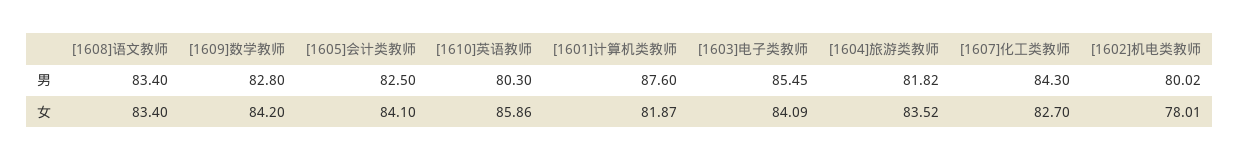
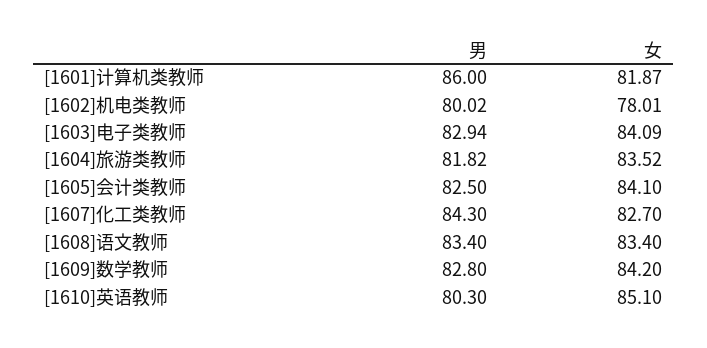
[1601]计算机类教师, 男: 87.6 -> 86
[1603]电子类教师, 男: 85.45 -> 82.94
[1610]英语教师, 女: 85.86 -> 85.1

